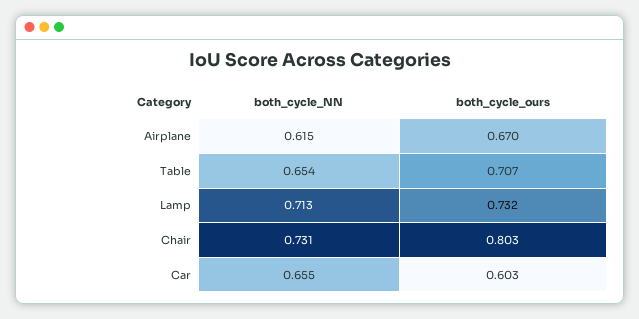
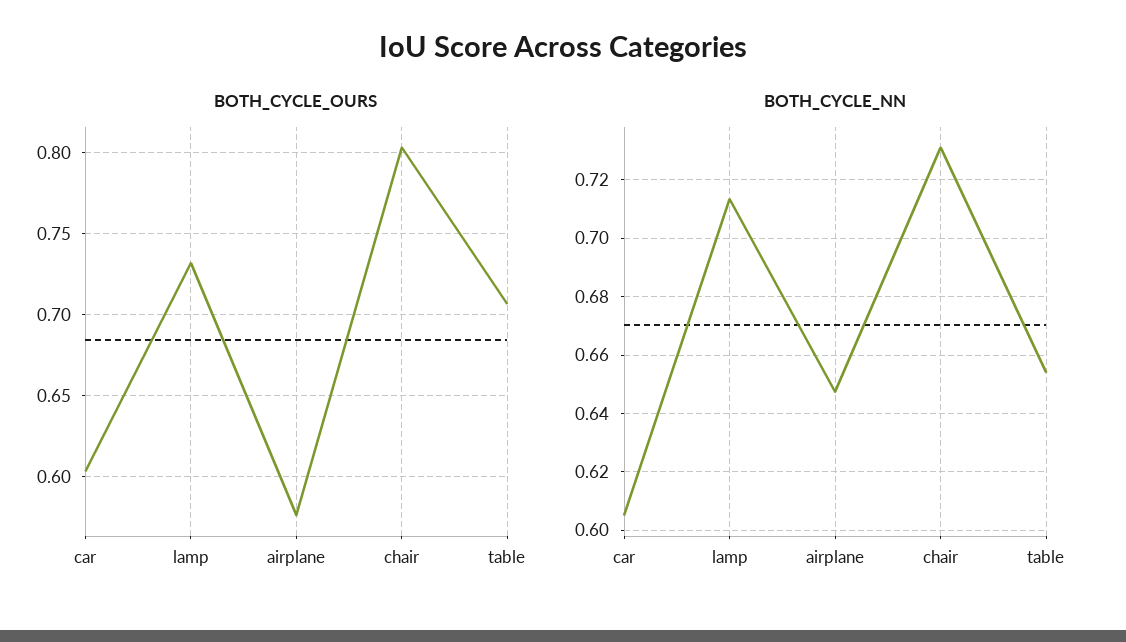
both_cycle_NN, Airplane: 0.615 -> 0.6475
both_cycle_ours, Airplane: 0.67 -> 0.575
both_cycle_NN, Car: 0.655 -> 0.605

